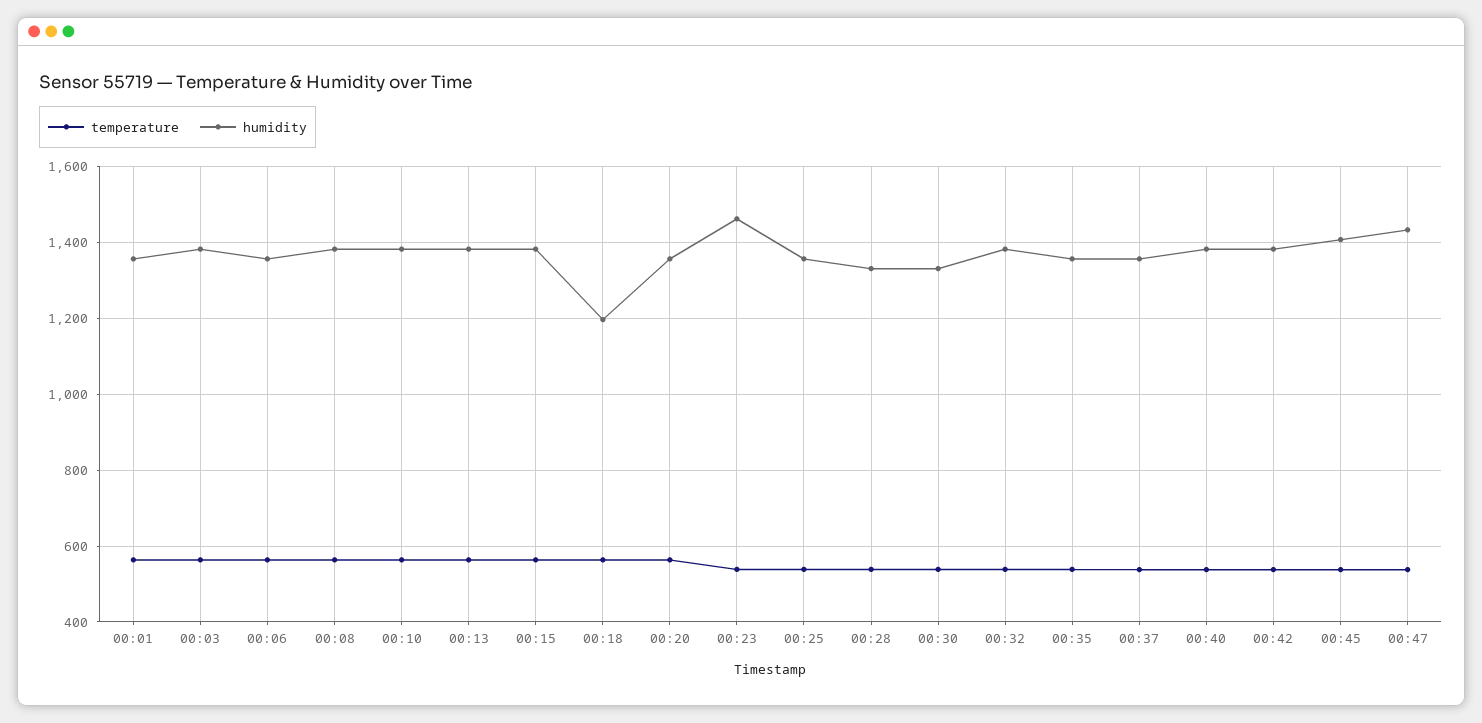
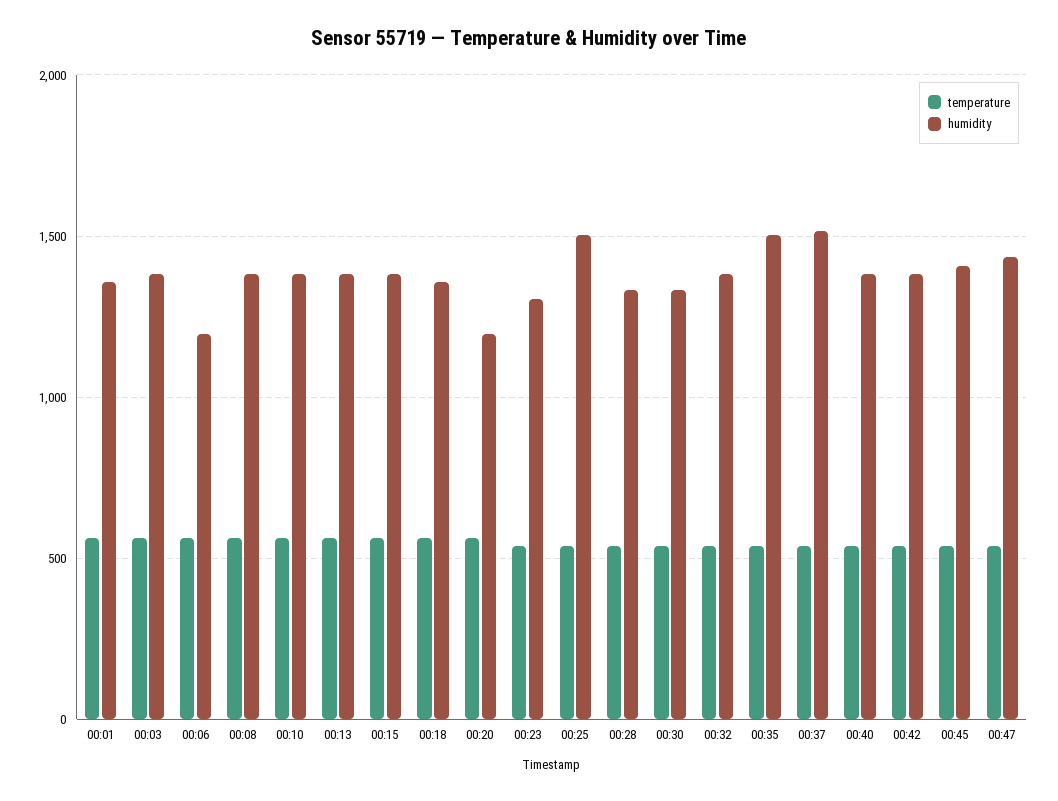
humidity, 00:06: 1360 -> 1200
humidity, 00:18: 1200 -> 1350
humidity, 00:20: 1360 -> 1200
humidity, 00:23: 1460 -> 1300
humidity, 00:25: 1360 -> 1500
humidity, 00:35: 1360 -> 1500
humidity, 00:37: 1360 -> 1500

